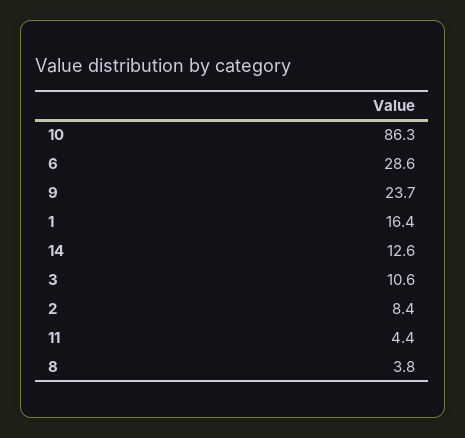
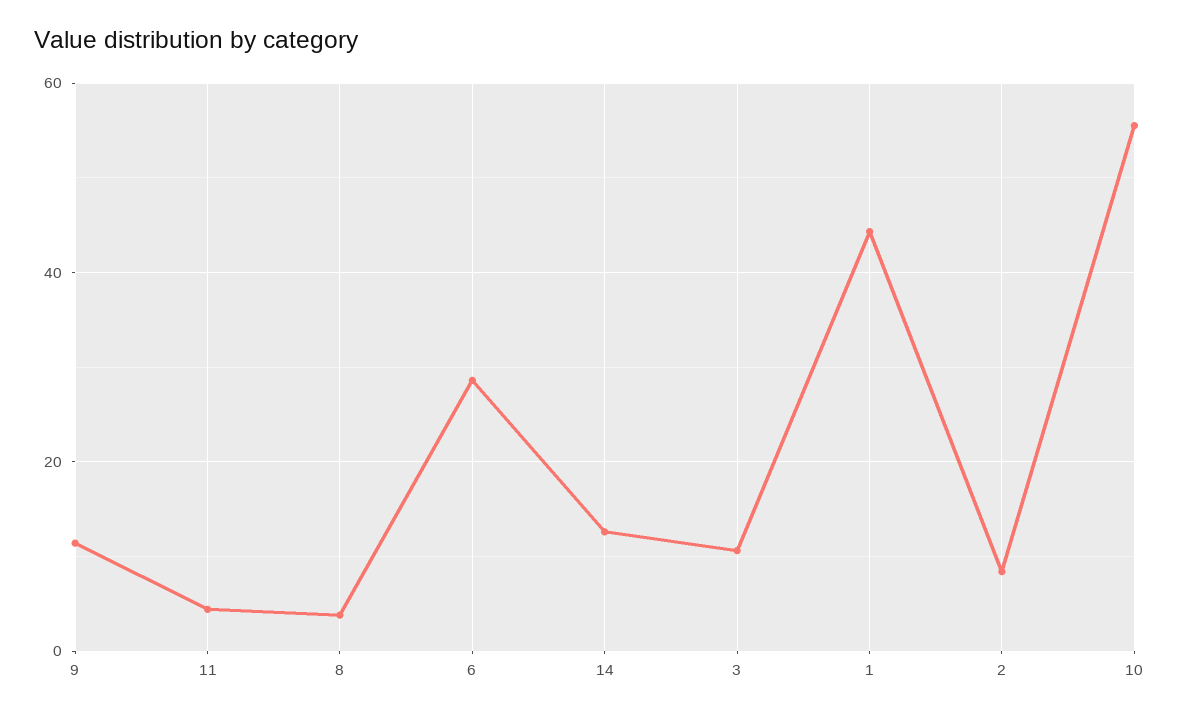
10: 86.3 -> 56
9: 23.7 -> 12
1: 16.4 -> 44

